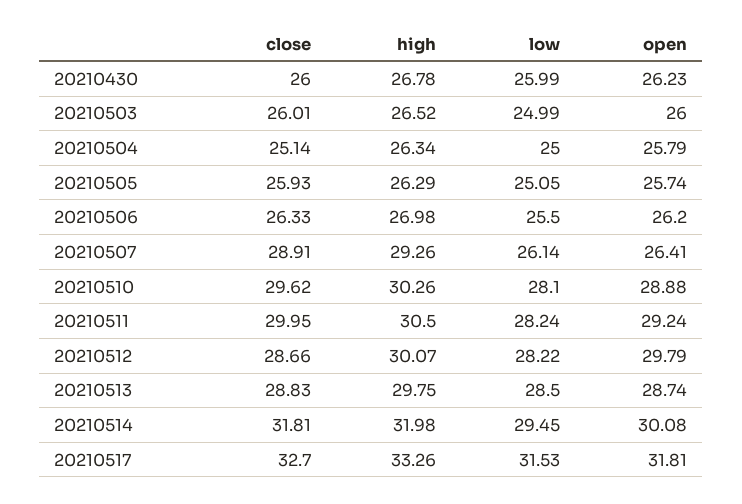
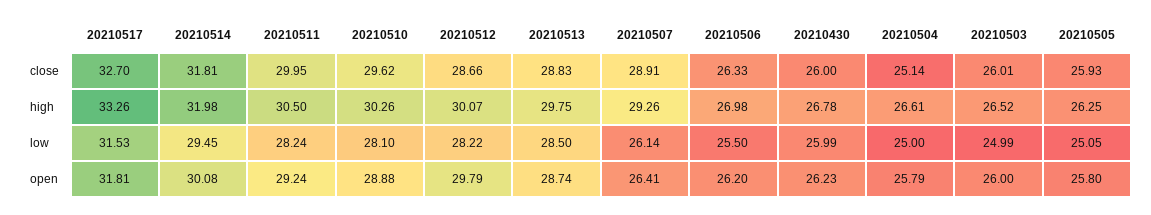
high, 20210504: 26.34 -> 26.61
high, 20210505: 26.29 -> 26.25
open, 20210505: 25.74 -> 25.8

